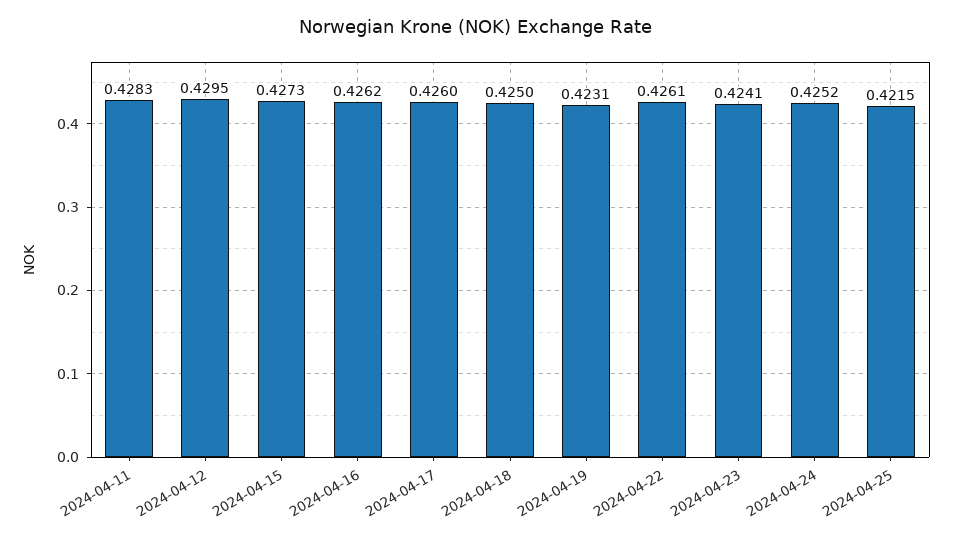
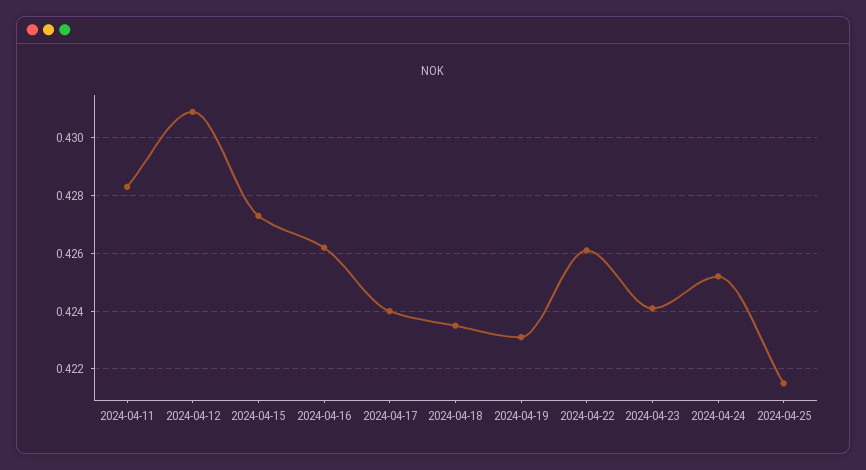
2024-04-12: 0.4295 -> 0.431
2024-04-17: 0.426 -> 0.424
2024-04-18: 0.425 -> 0.4235

